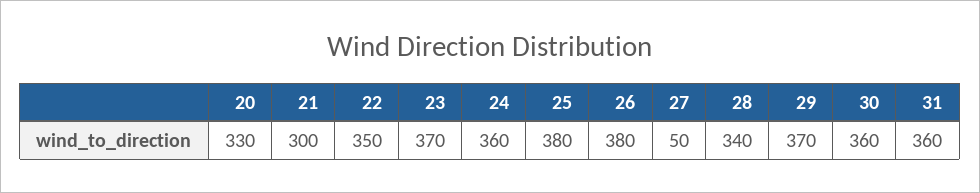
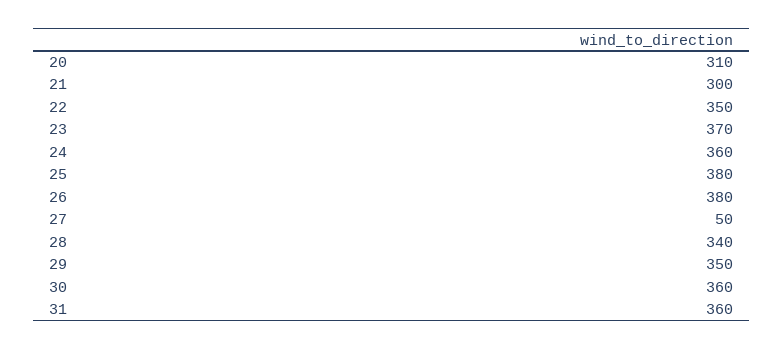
20: 330 -> 310
29: 370 -> 350

